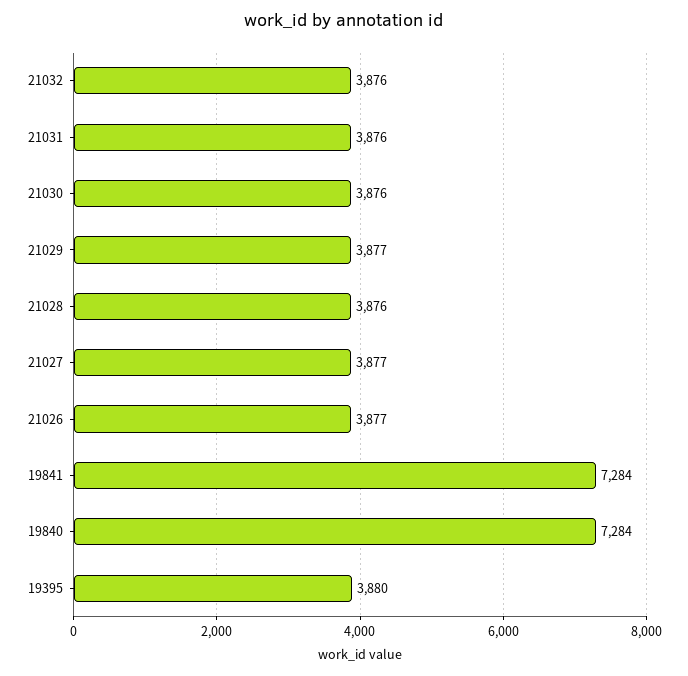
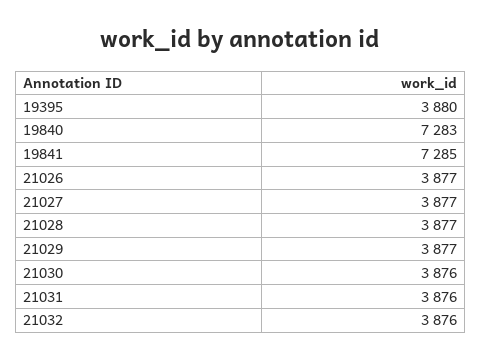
21028: 3876 -> 3877
19841: 7284 -> 7285
19840: 7284 -> 7283

